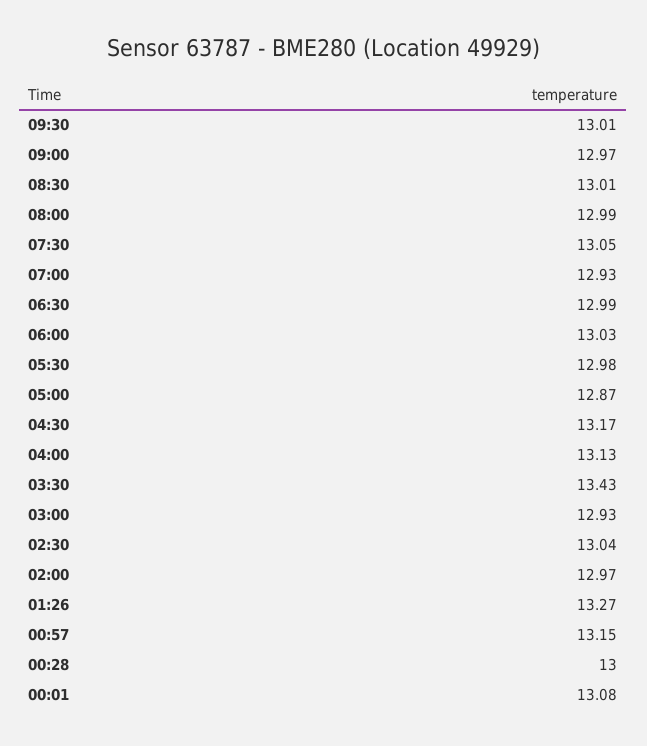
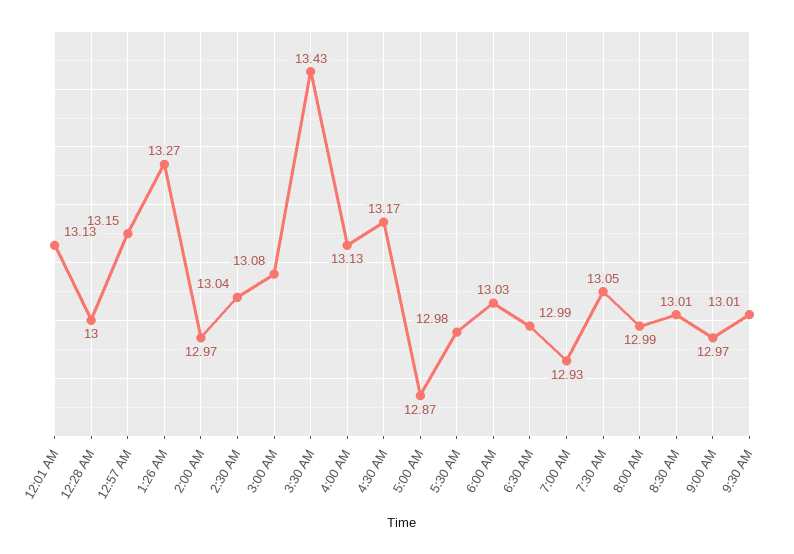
03:00: 12.93 -> 13.08
00:01: 13.08 -> 13.13

